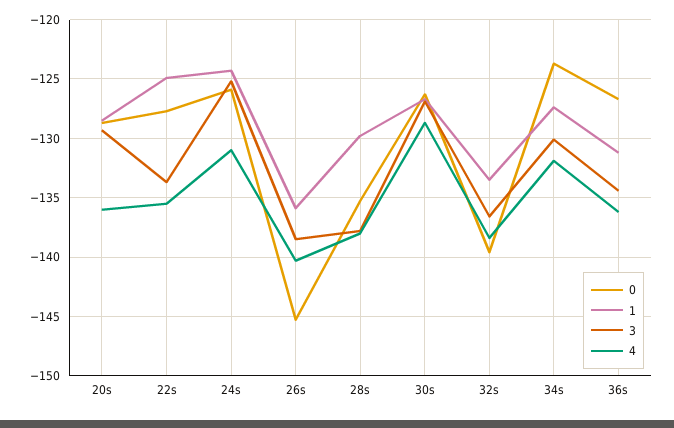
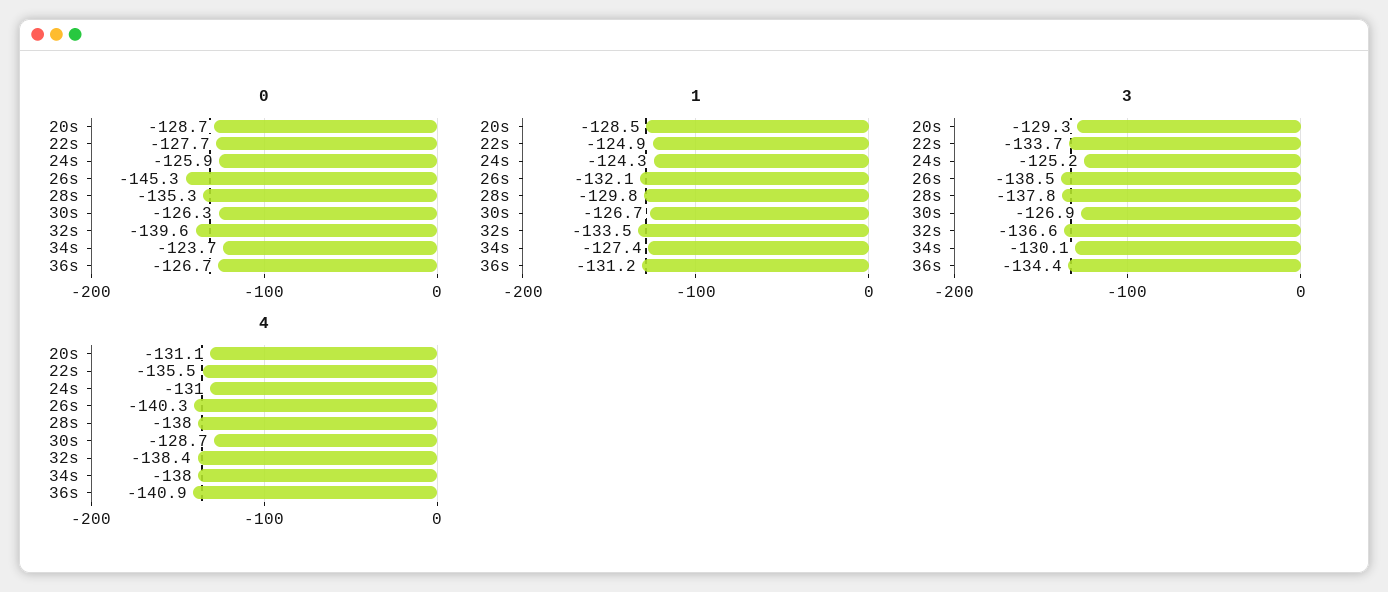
4, 20s: -136 -> -131.1
1, 26s: -136 -> -132.1
4, 34s: -132 -> -138
4, 36s: -136 -> -140.9

